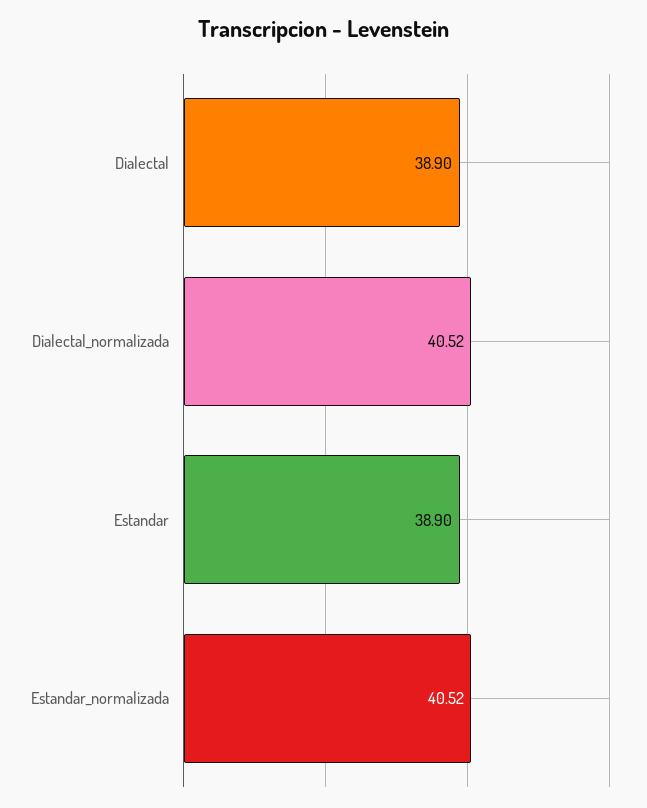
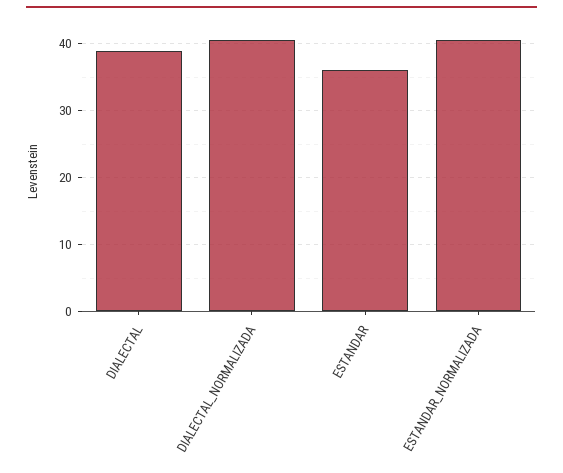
Estandar: 38.9 -> 36

